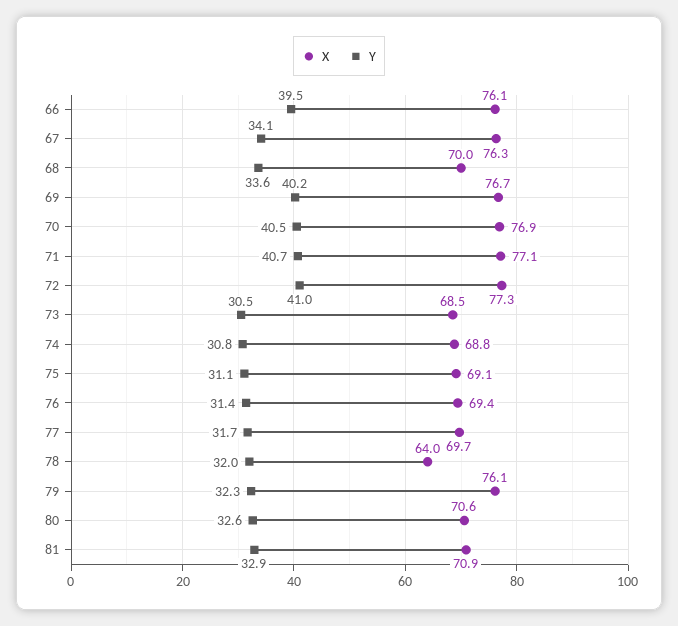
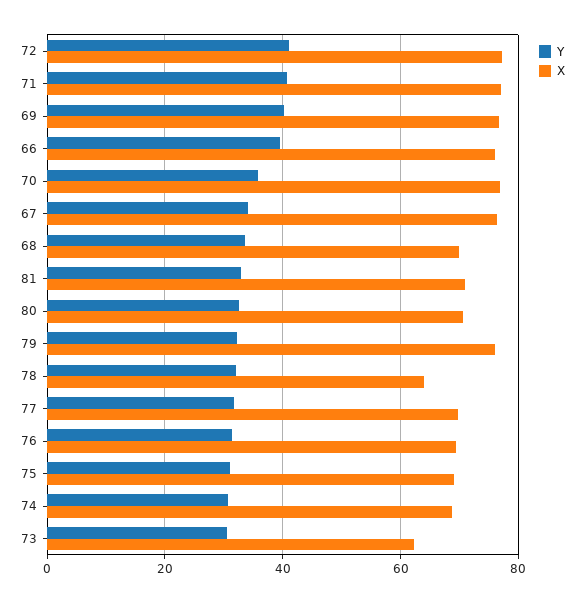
Y, 70: 40.5 -> 36
X, 73: 68.5 -> 62

